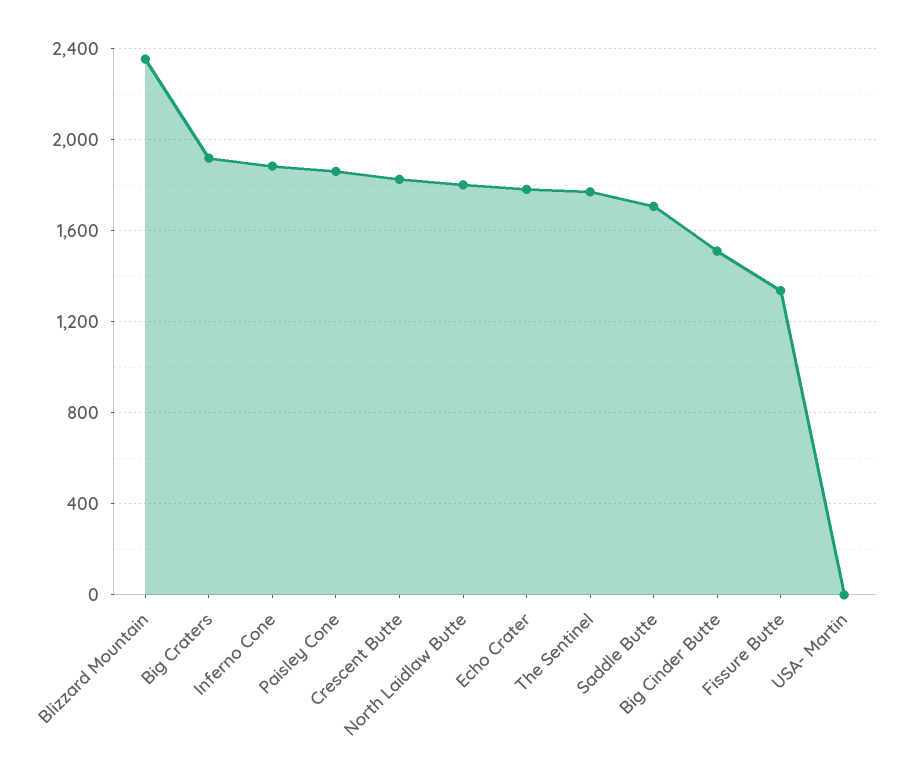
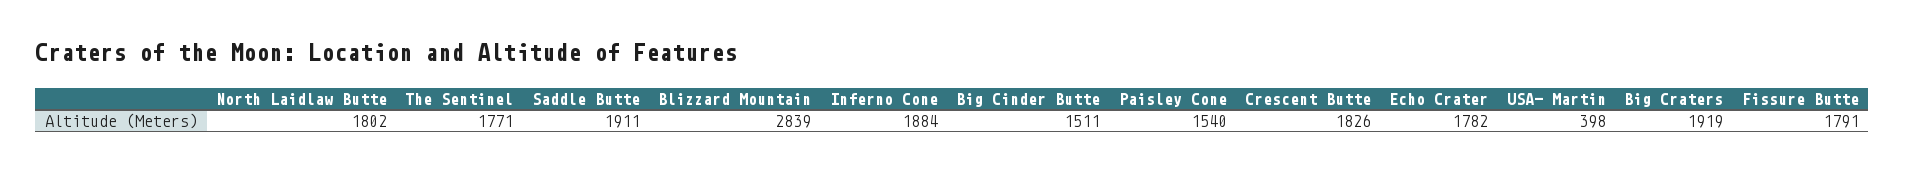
Blizzard Mountain: 2350 -> 2839
Paisley Cone: 1850 -> 1540
Saddle Butte: 1700 -> 1911
Fissure Butte: 1350 -> 1791
USA- Martin: 0 -> 398

